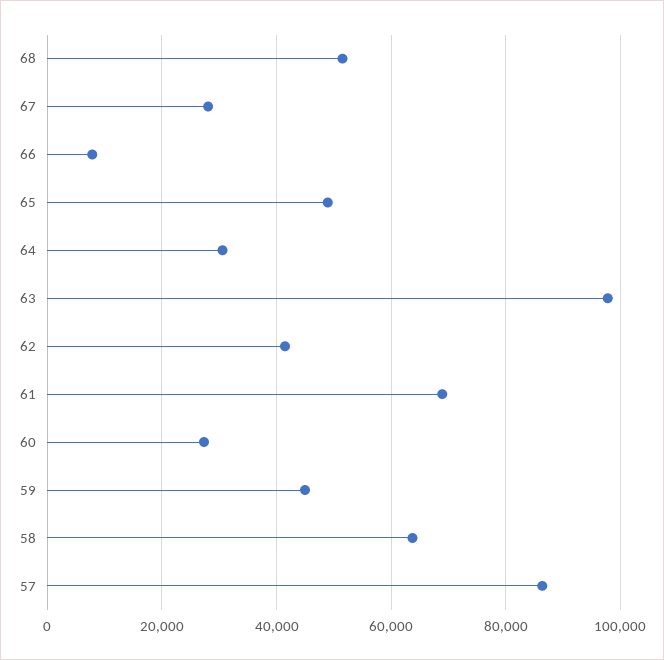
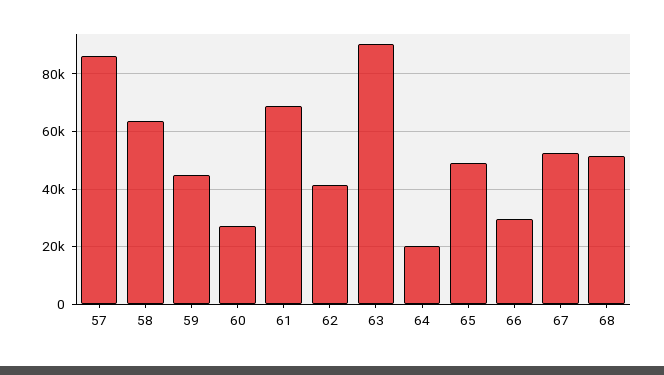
67: 28000 -> 52500
66: 8000 -> 30000
64: 30000 -> 20000
63: 98000 -> 90000

